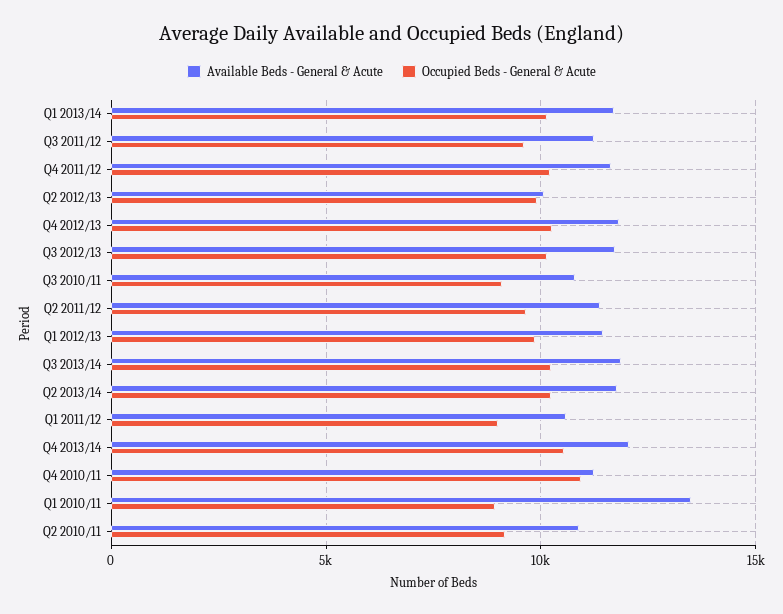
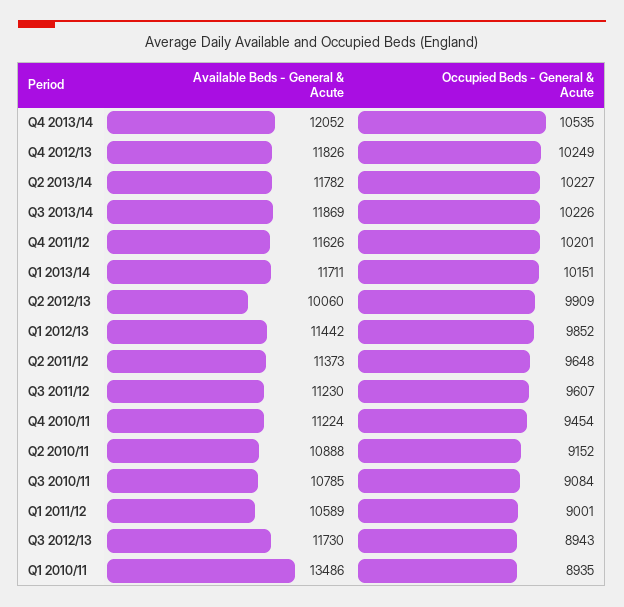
Occupied Beds - General & Acute, Q3 2012/13: 10000 -> 8943
Occupied Beds - General & Acute, Q4 2010/11: 11000 -> 9454

